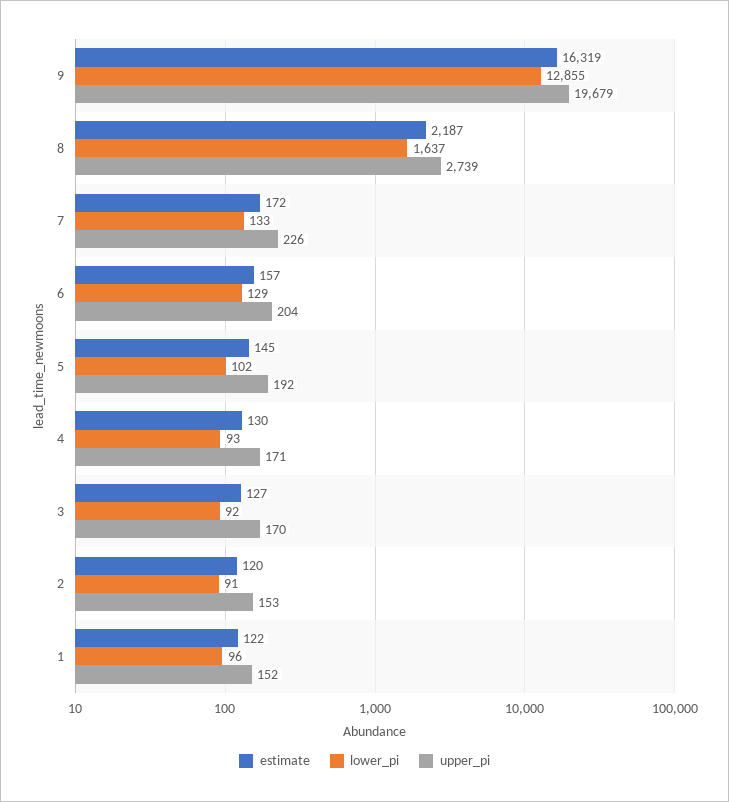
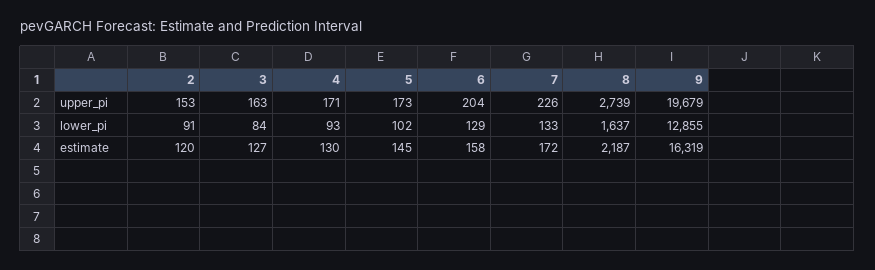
estimate, 6: 157 -> 158
upper_pi, 5: 192 -> 173
lower_pi, 3: 92 -> 84
upper_pi, 3: 170 -> 163
estimate, 1: 122 -> none
lower_pi, 1: 96 -> none
upper_pi, 1: 152 -> none

